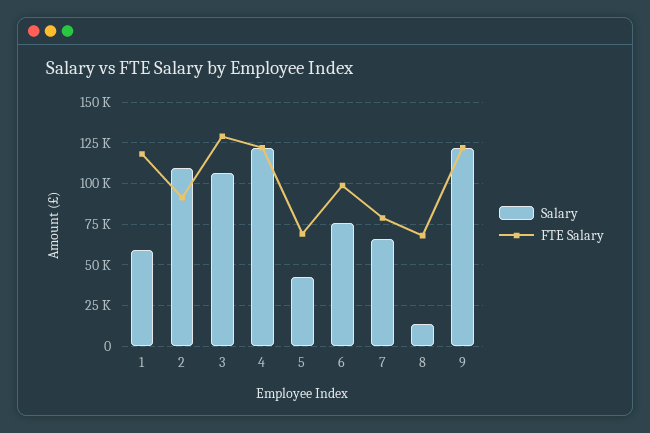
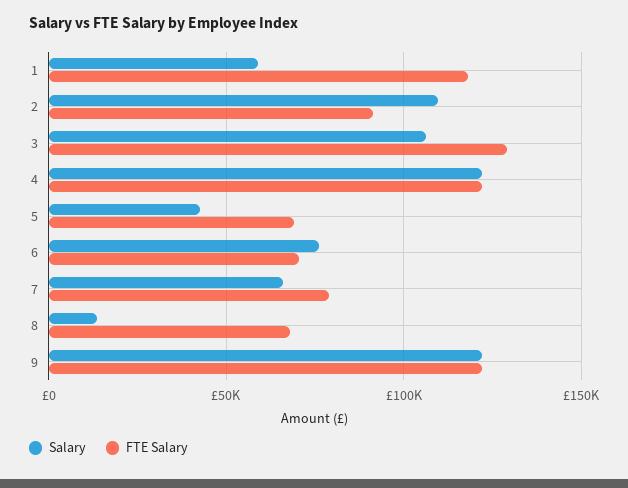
FTE Salary, 6: 100000 -> 70000

